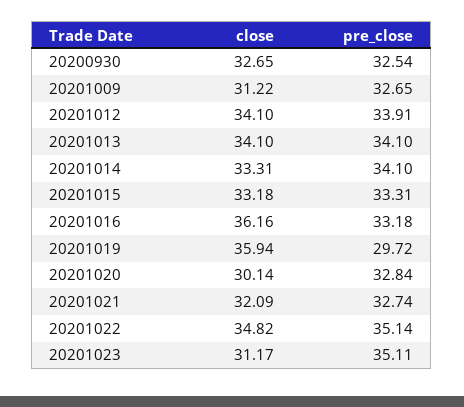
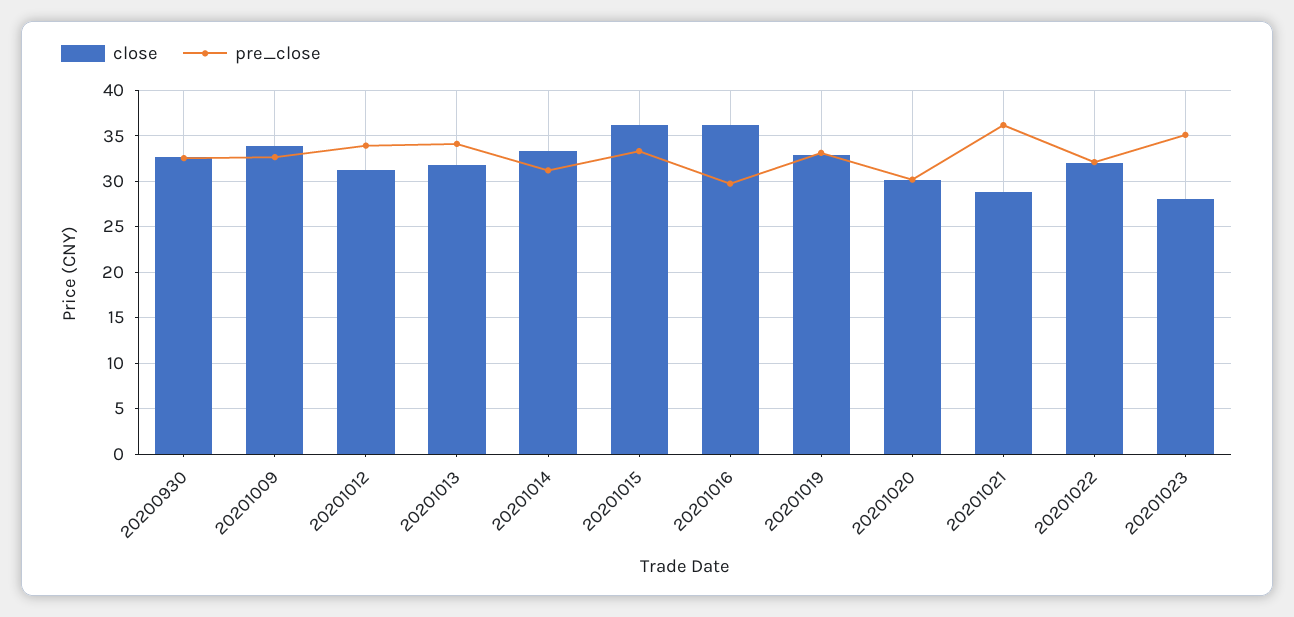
close, 20201009: 31.22 -> 34
close, 20201012: 34.1 -> 31
close, 20201013: 34.1 -> 32
pre_close, 20201014: 34.1 -> 31
close, 20201015: 33.18 -> 36
pre_close, 20201016: 33.18 -> 30
close, 20201019: 35.94 -> 33
pre_close, 20201019: 29.72 -> 33
pre_close, 20201020: 32.84 -> 30
close, 20201021: 32.09 -> 29
pre_close, 20201021: 32.74 -> 36
close, 20201022: 34.82 -> 32
pre_close, 20201022: 35.14 -> 32
close, 20201023: 31.17 -> 28

